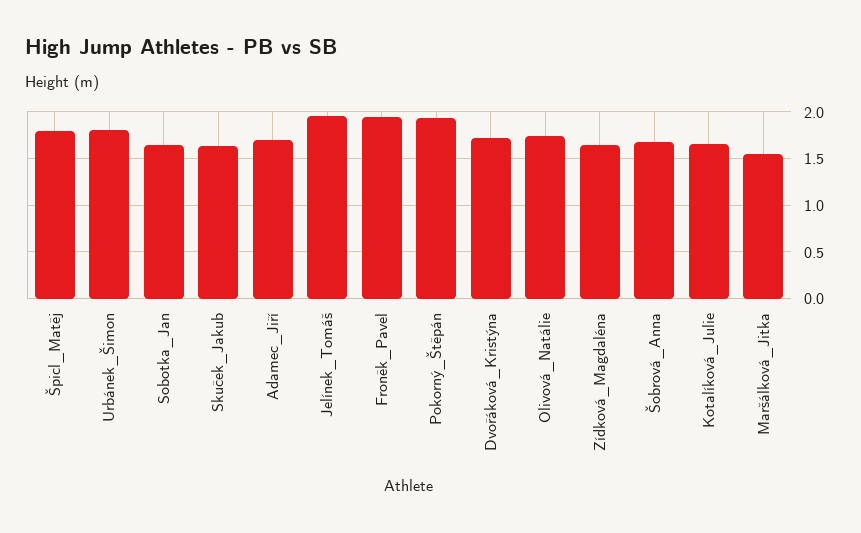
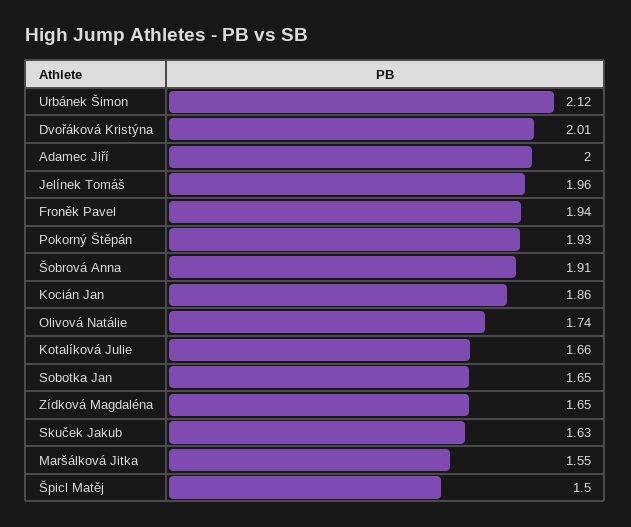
Špicl_Matěj: 1.8 -> 1.5
Urbánek_Šimon: 1.8 -> 2.12
Adamec_Jiří: 1.7 -> 2
Dvořáková_Kristýna: 1.7 -> 2.01
Šobrová_Anna: 1.7 -> 1.91
Kocián Jan: none -> 1.86

